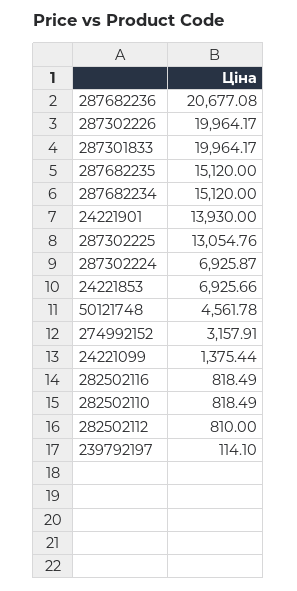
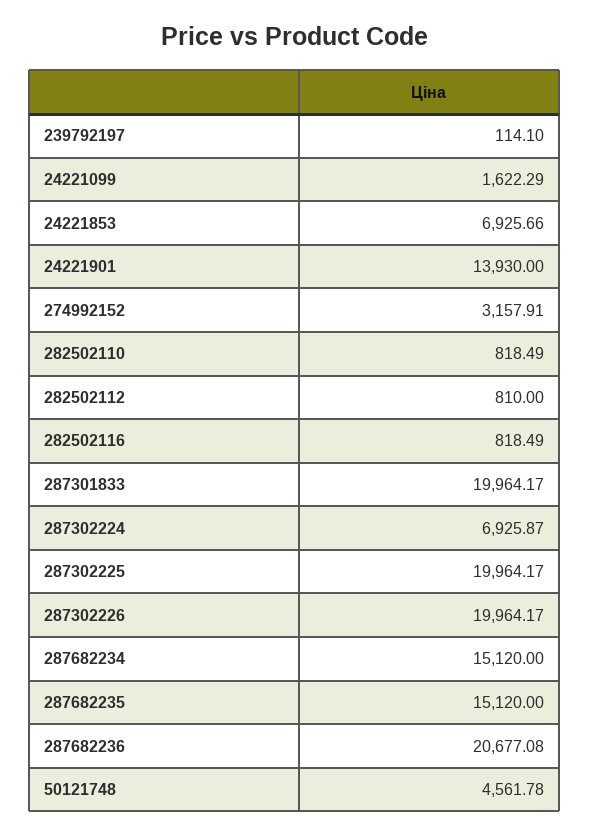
287302225: 13054.76 -> 19964.17
24221099: 1375.44 -> 1622.29

